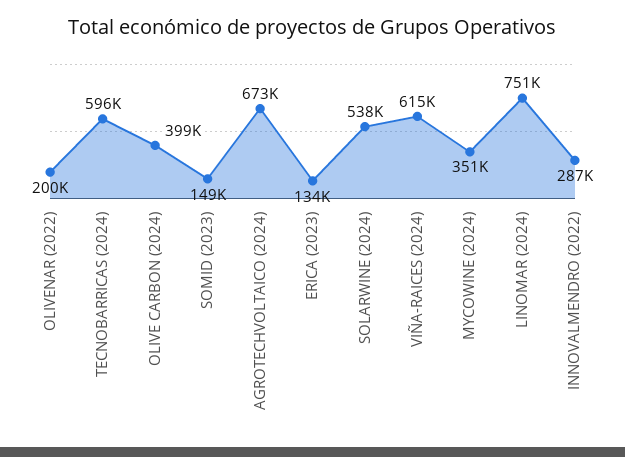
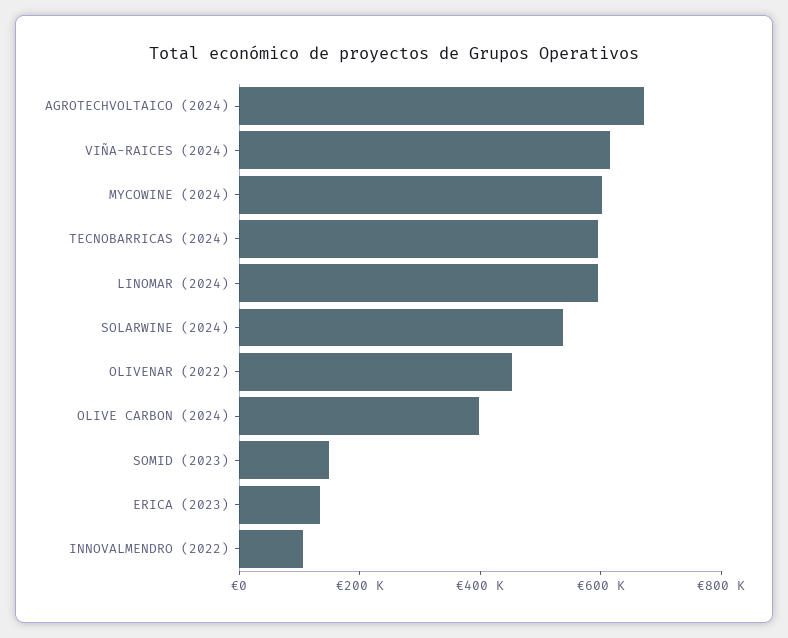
OLIVENAR (2022): 200000 -> 450000
MYCOWINE (2024): 351000 -> 600000
LINOMAR (2024): 751000 -> 600000
INNOVALMENDRO (2022): 287000 -> 100000

